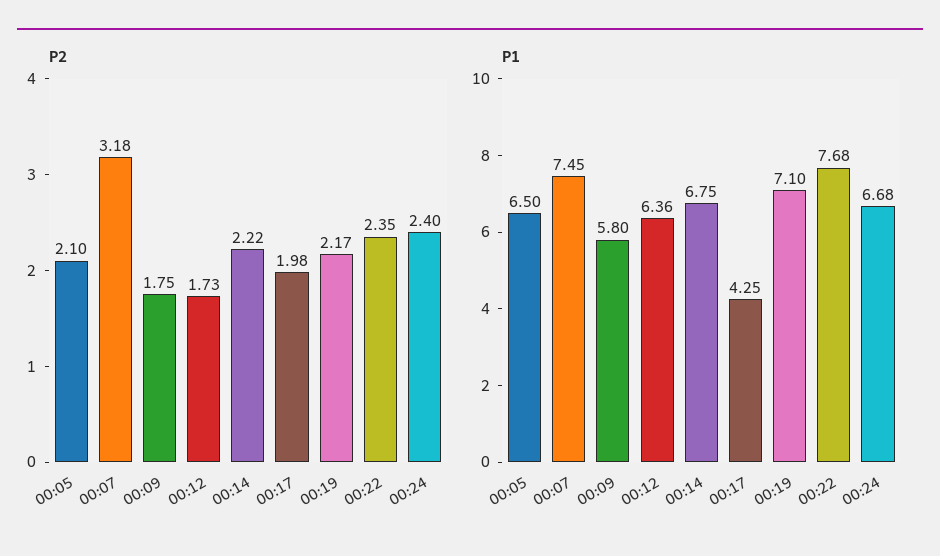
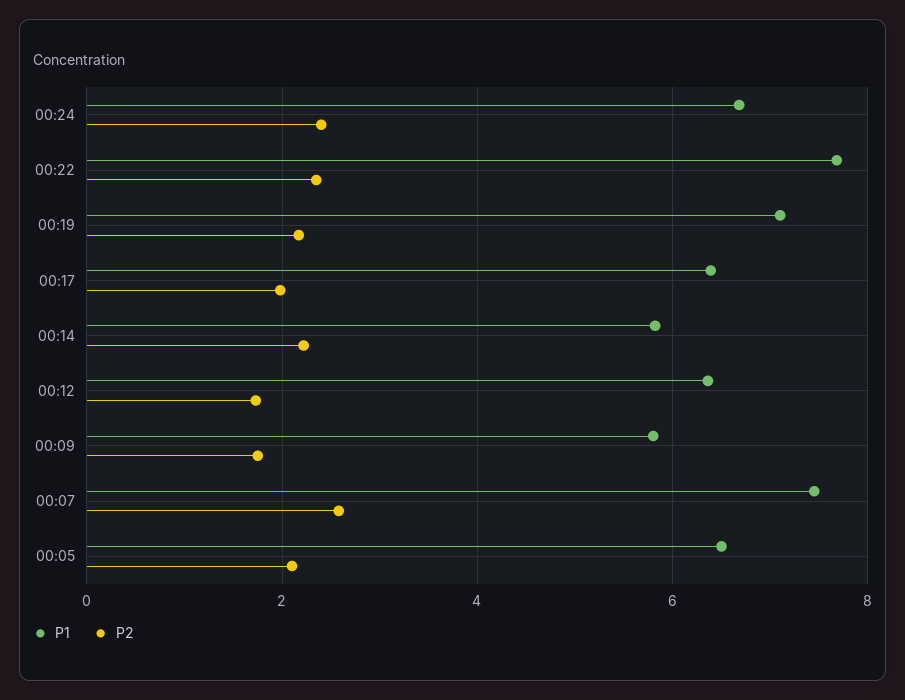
P2, 00:07: 3.18 -> 2.6
P1, 00:14: 6.75 -> 5.8
P1, 00:17: 4.25 -> 6.4

